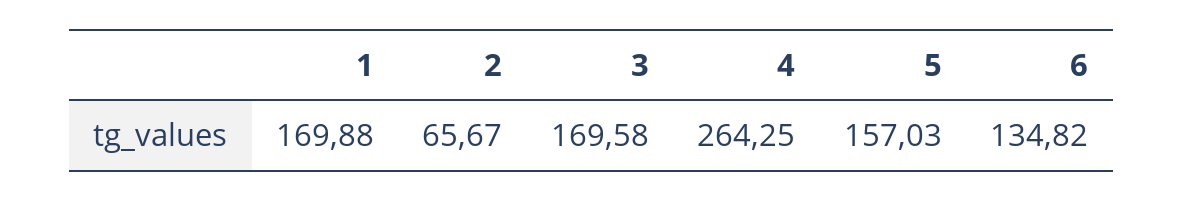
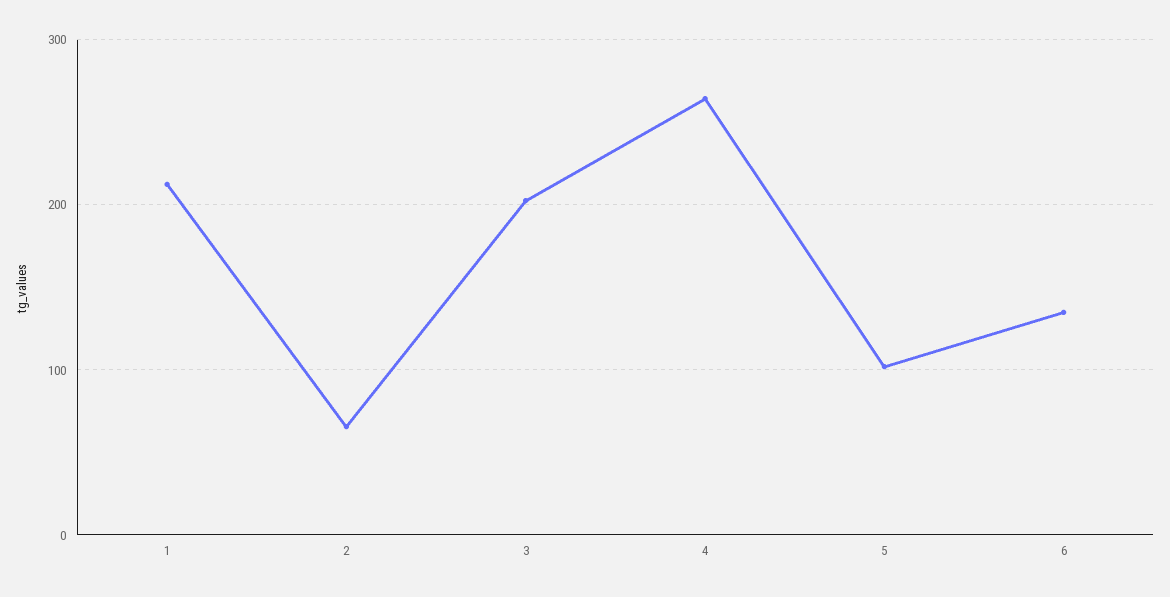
1: 169.88 -> 210
3: 169.58 -> 200
5: 157.03 -> 100

